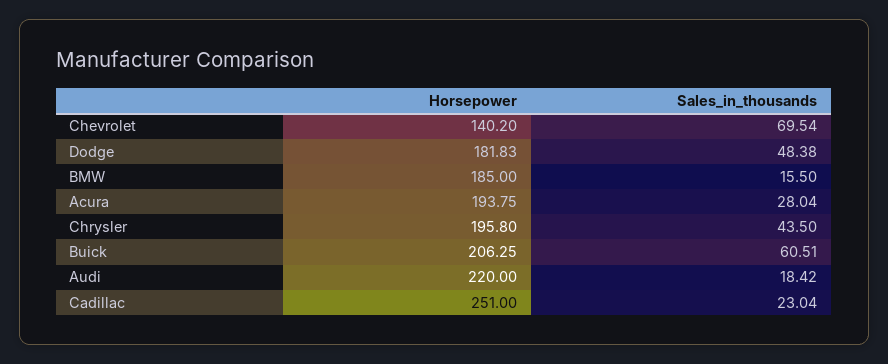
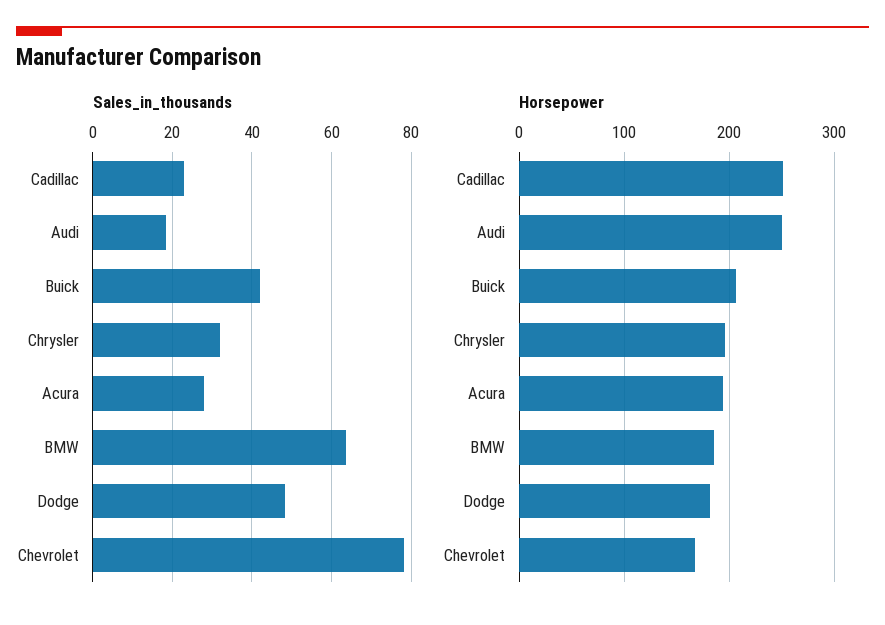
Horsepower, Chevrolet: 140.2 -> 170
Sales_in_thousands, Chevrolet: 69.54 -> 78
Sales_in_thousands, BMW: 15.5 -> 64
Sales_in_thousands, Chrysler: 43.5 -> 32
Sales_in_thousands, Buick: 60.51 -> 42
Horsepower, Audi: 220 -> 250

